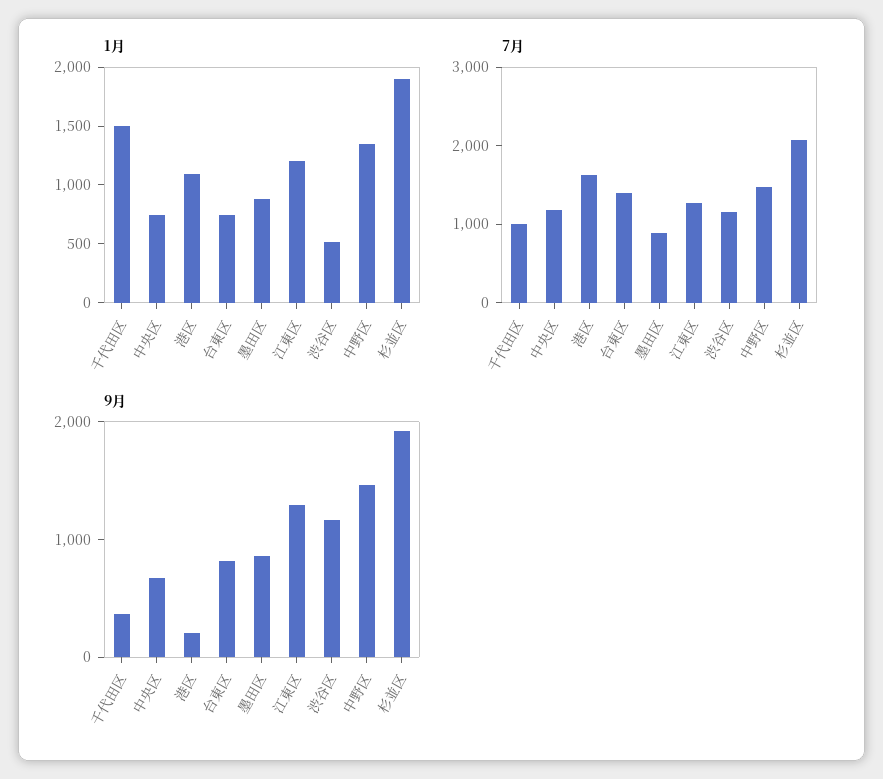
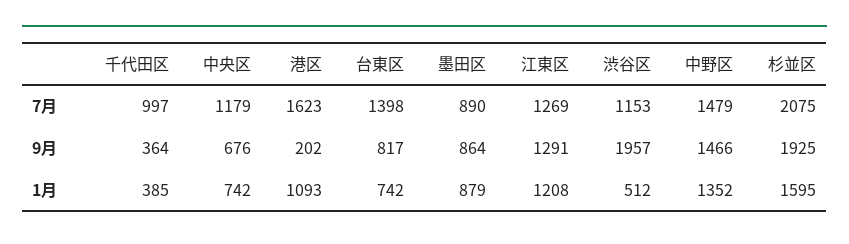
1月, 千代田区: 1500 -> 385
1月, 杉並区: 1900 -> 1595
9月, 渋谷区: 1200 -> 1957

